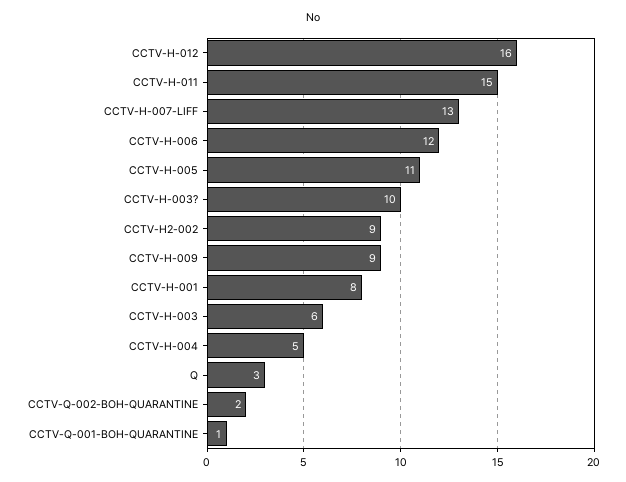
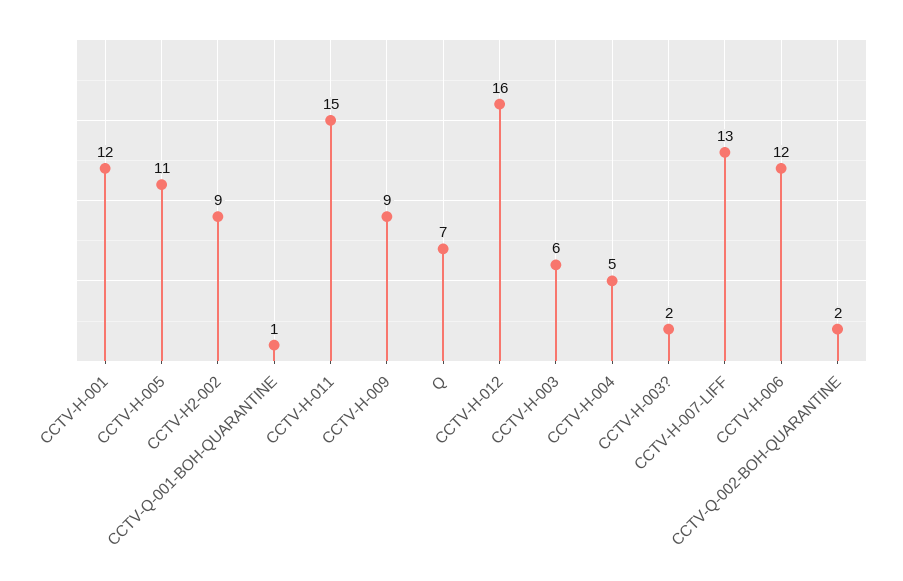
CCTV-H-003?: 10 -> 2
CCTV-H-001: 8 -> 12
Q: 3 -> 7

